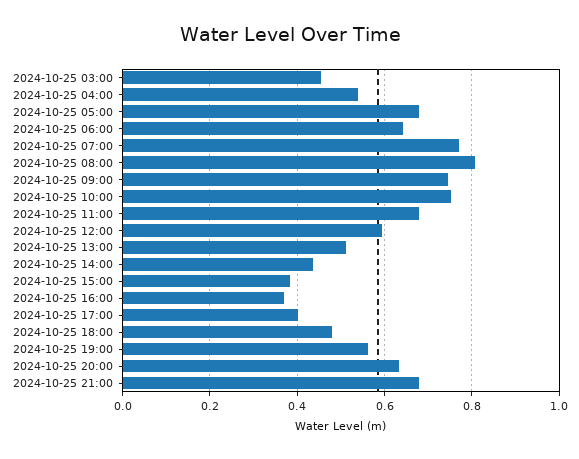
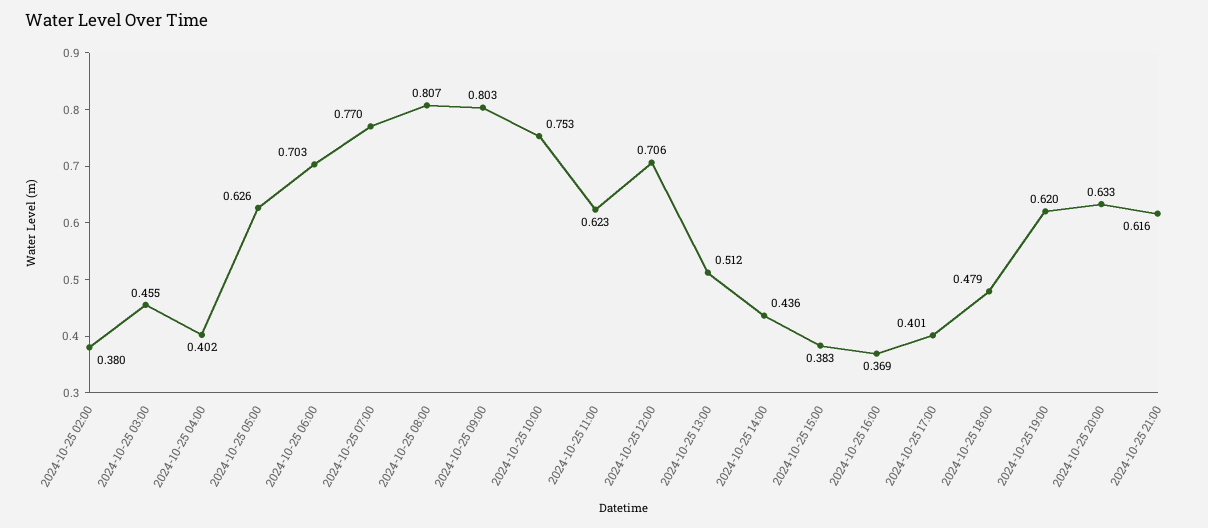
2024-10-25 04:00: 0.54 -> 0.402
2024-10-25 05:00: 0.68 -> 0.626
2024-10-25 06:00: 0.64 -> 0.703
2024-10-25 09:00: 0.74 -> 0.803
2024-10-25 11:00: 0.68 -> 0.623
2024-10-25 12:00: 0.6 -> 0.706
2024-10-25 19:00: 0.56 -> 0.62
2024-10-25 21:00: 0.68 -> 0.616
2024-10-25 02:00: none -> 0.38

